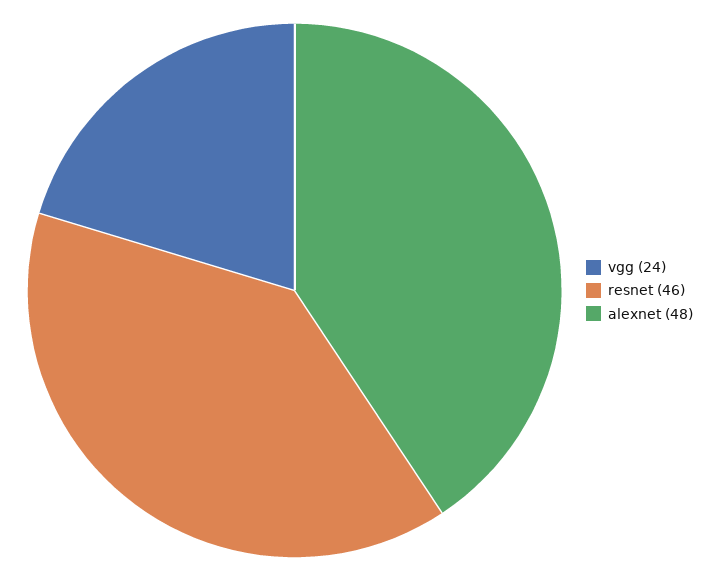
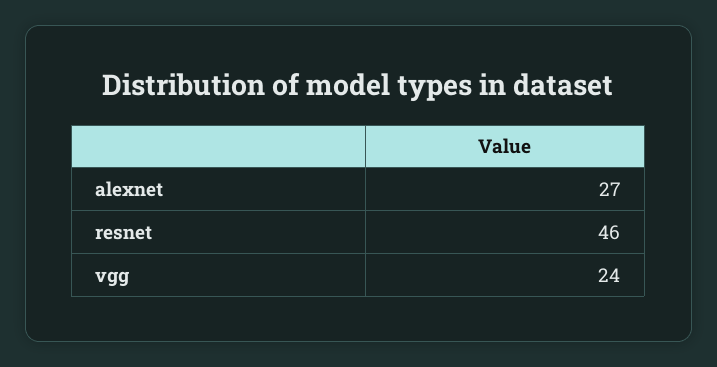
alexnet: 48 -> 27

